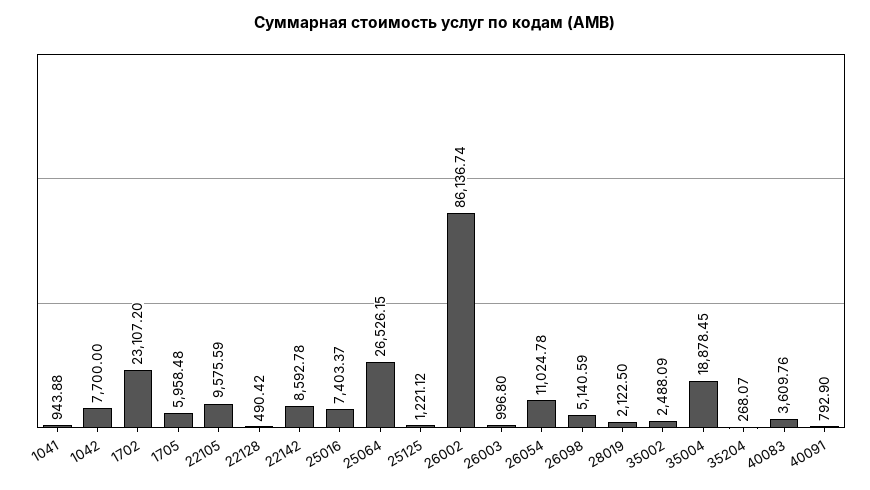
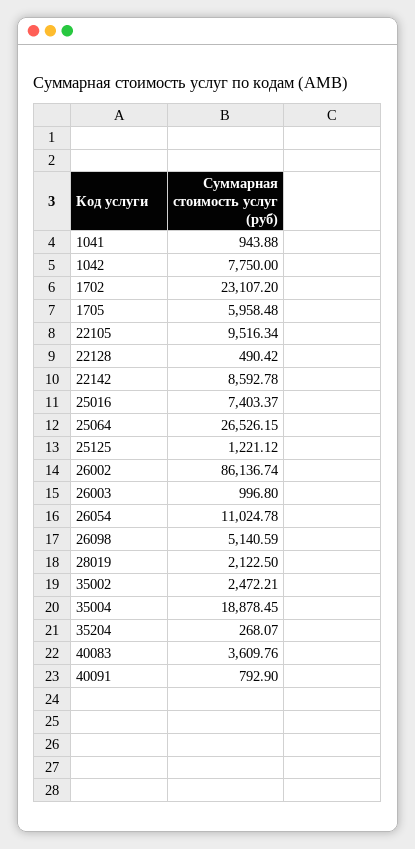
1042: 7700 -> 7750
22105: 9575.59 -> 9516.34
35002: 2488.09 -> 2472.21

